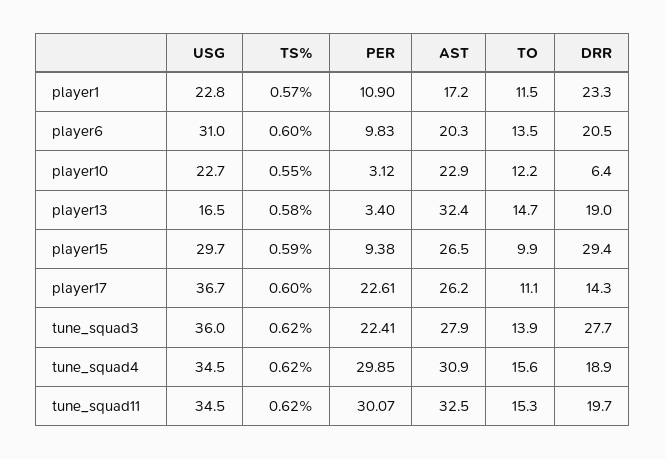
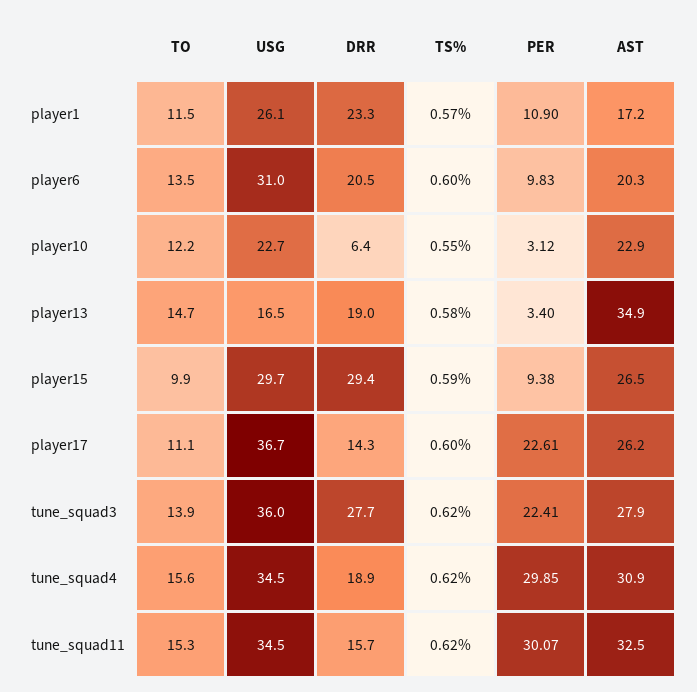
USG, player1: 22.8 -> 26.1
AST, player13: 32.4 -> 34.9
DRR, tune_squad11: 19.7 -> 15.7

